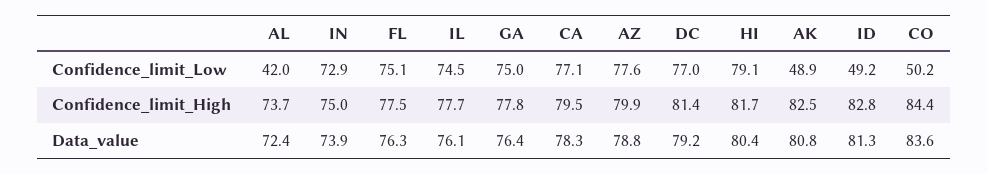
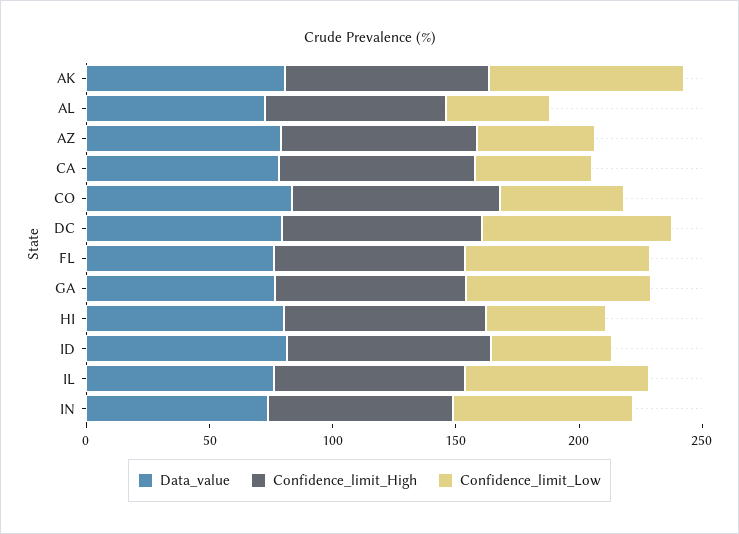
Confidence_limit_Low, CA: 77.1 -> 50
Confidence_limit_Low, AZ: 77.6 -> 50
Confidence_limit_Low, HI: 79.1 -> 50
Confidence_limit_Low, AK: 48.9 -> 80

